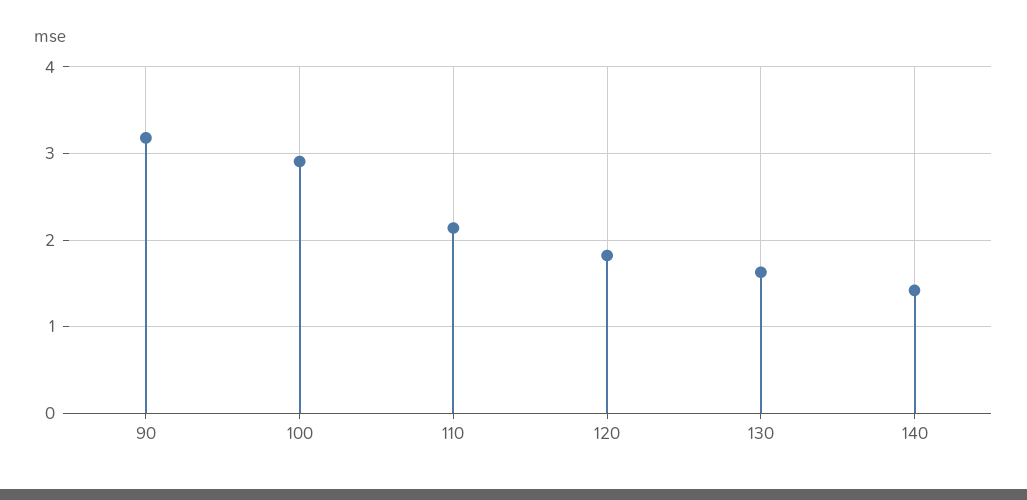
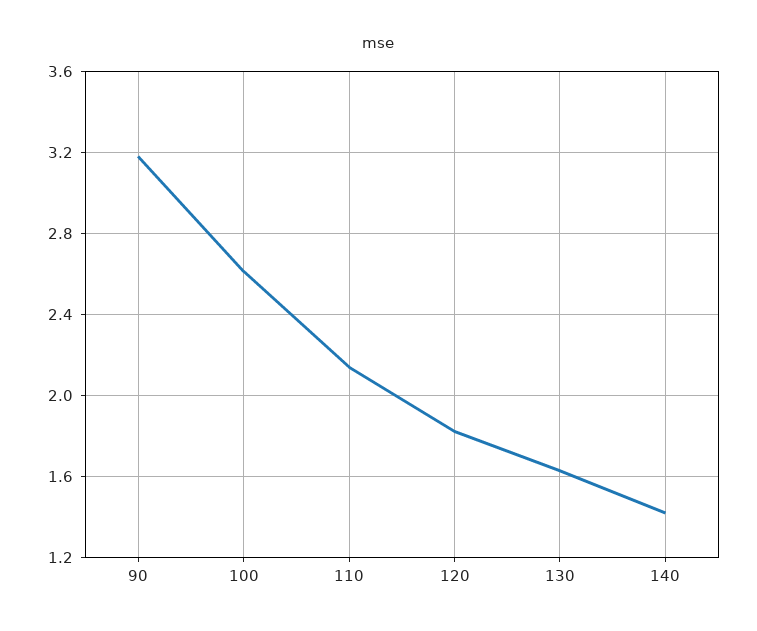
100: 2.9 -> 2.6

